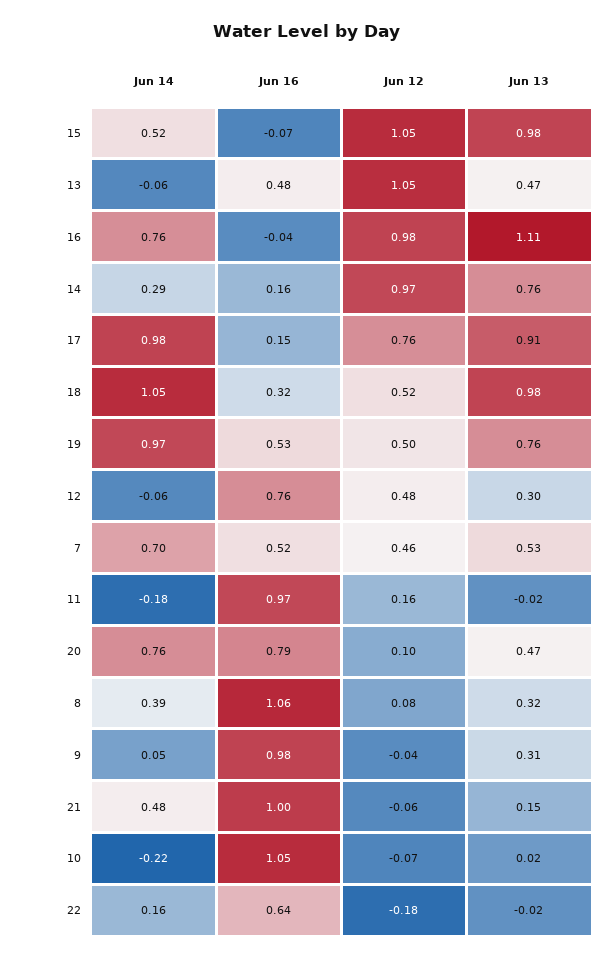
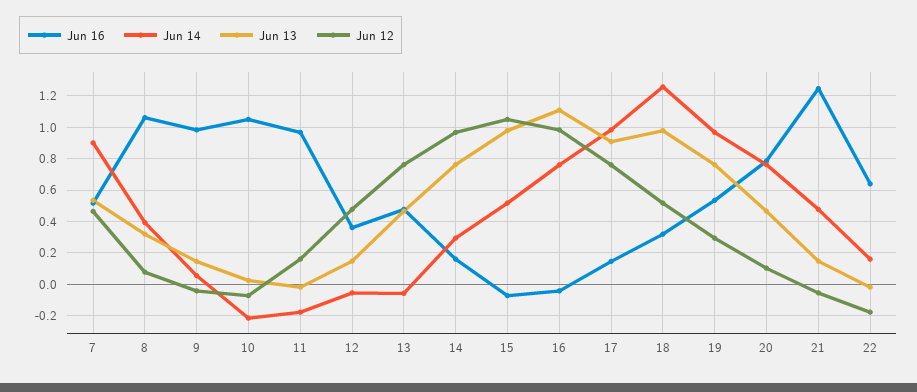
Jun 12, 13: 1.05 -> 0.75
Jun 14, 18: 1.05 -> 1.25
Jun 12, 19: 0.5 -> 0.3
Jun 16, 12: 0.76 -> 0.35
Jun 13, 12: 0.3 -> 0.15
Jun 14, 7: 0.7 -> 0.9
Jun 13, 9: 0.31 -> 0.15
Jun 16, 21: 1 -> 1.25

